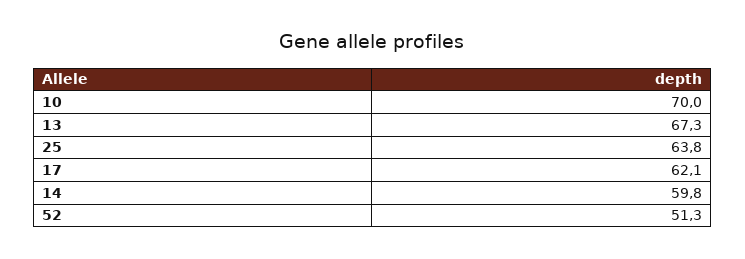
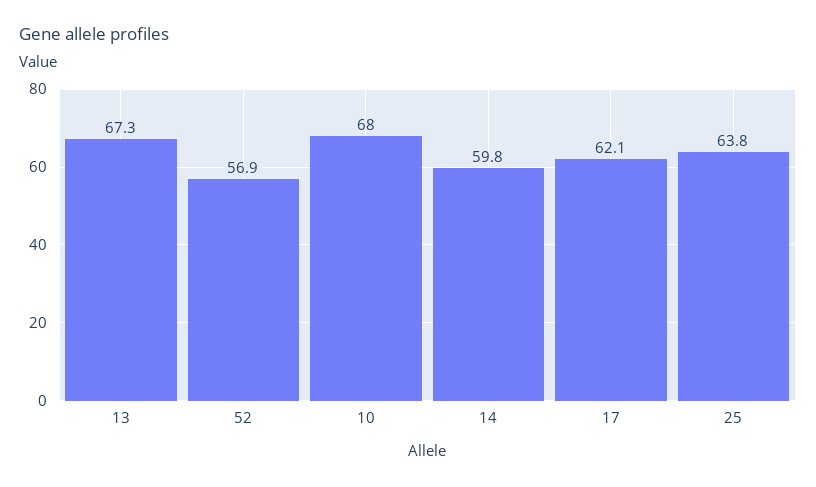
10: 70 -> 68
52: 51.3 -> 56.9

